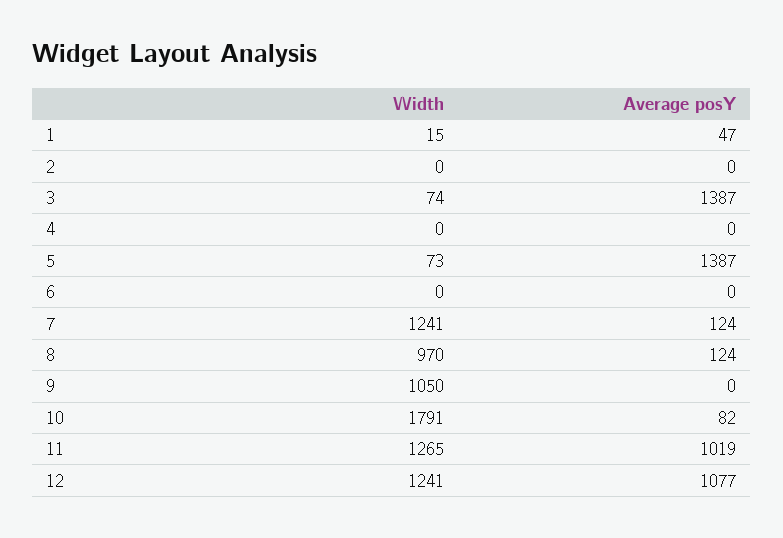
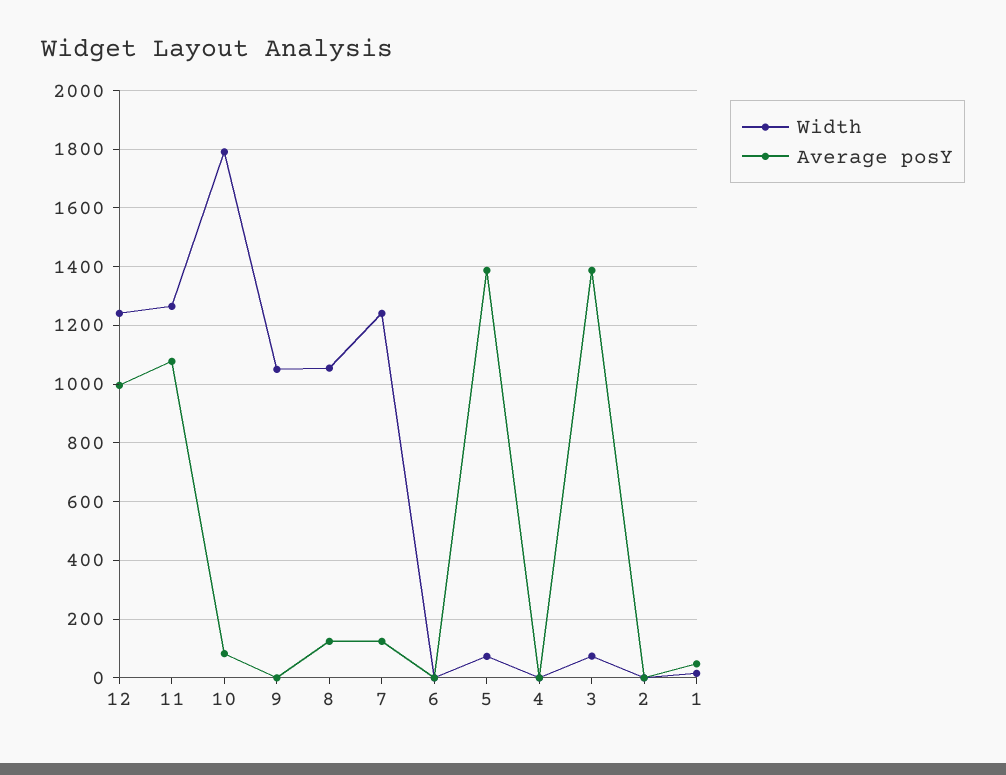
Width, 8: 970 -> 1050
Average posY, 11: 1019 -> 1075
Average posY, 12: 1077 -> 1000

